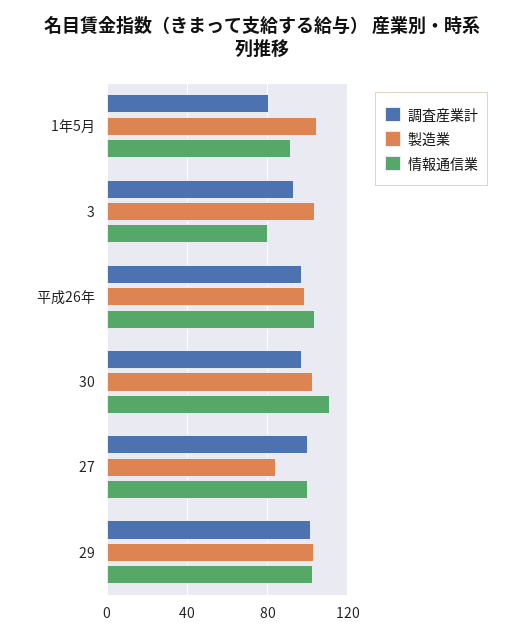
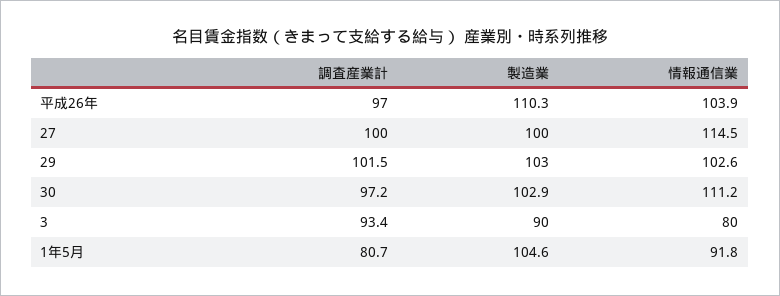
製造業, 3: 105 -> 90
製造業, 平成26年: 100 -> 110.3
製造業, 27: 85 -> 100
情報通信業, 27: 100 -> 114.5

